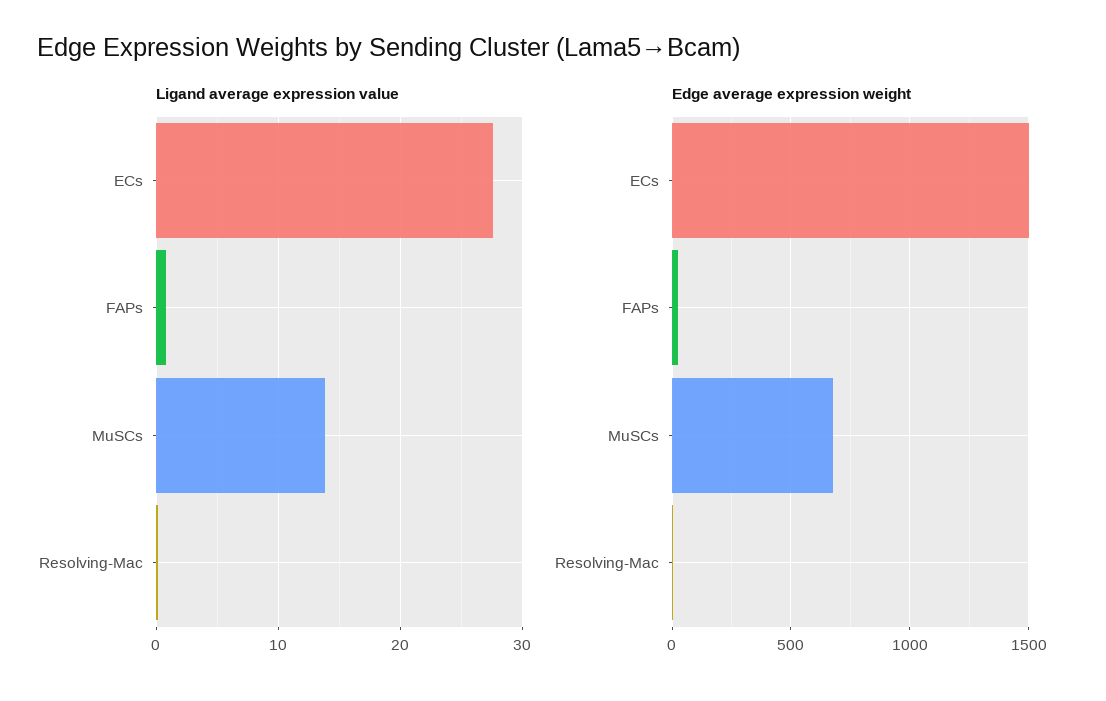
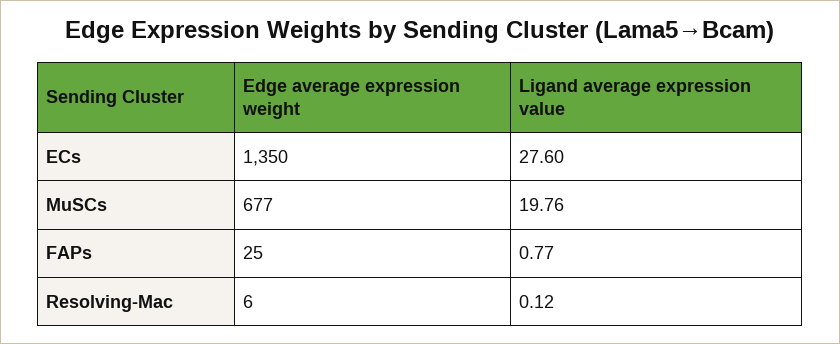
Ligand average expression value, MuSCs: 14 -> 19.76
Edge average expression weight, ECs: 1500 -> 1350

